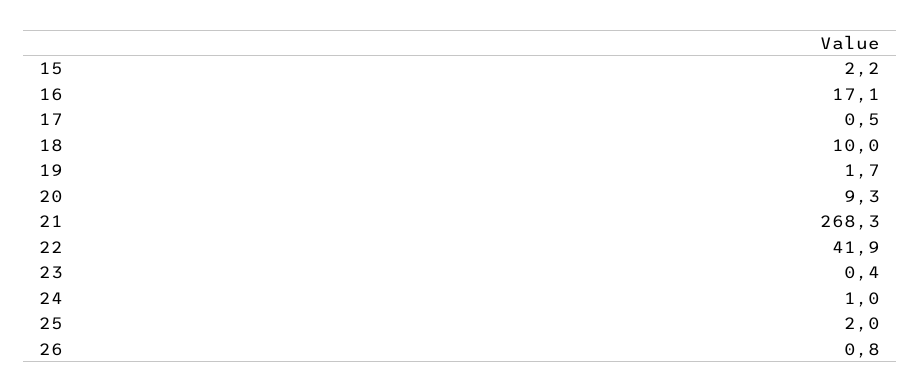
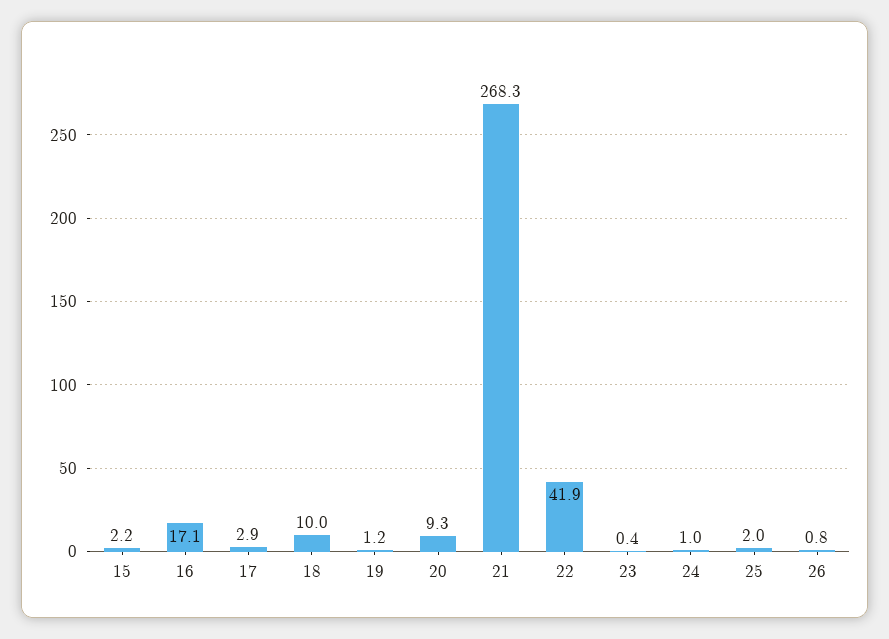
17: 0.5 -> 2.9
19: 1.7 -> 1.2

